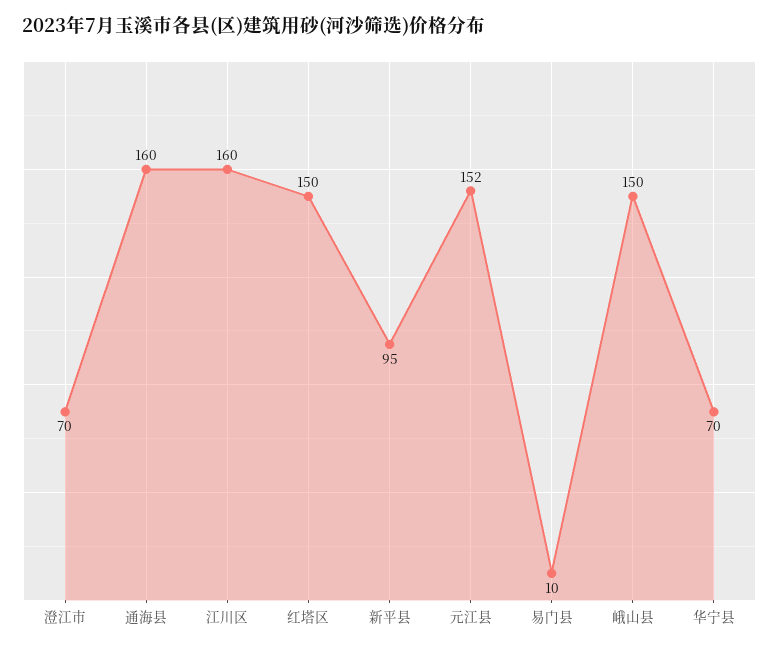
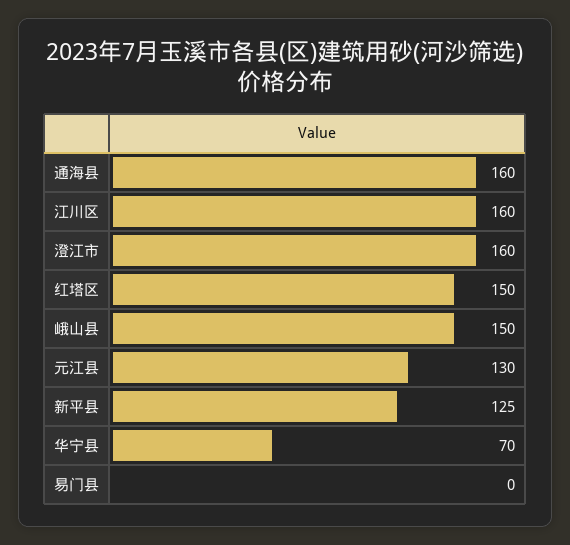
澄江市: 70 -> 160
新平县: 95 -> 125
元江县: 152 -> 130
易门县: 10 -> 0

